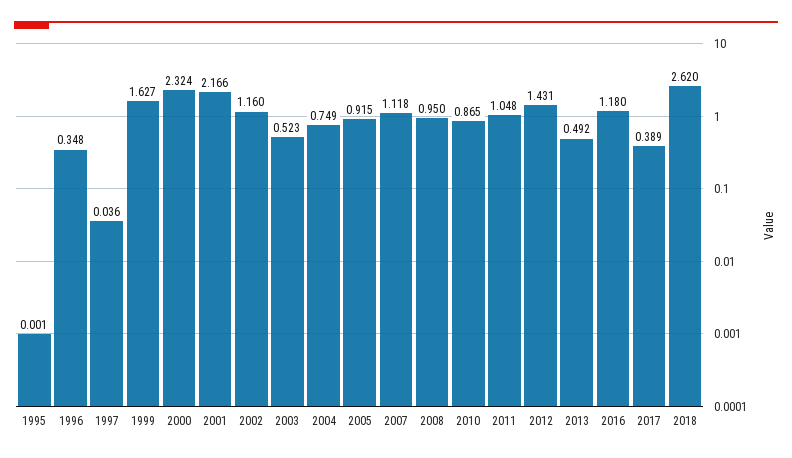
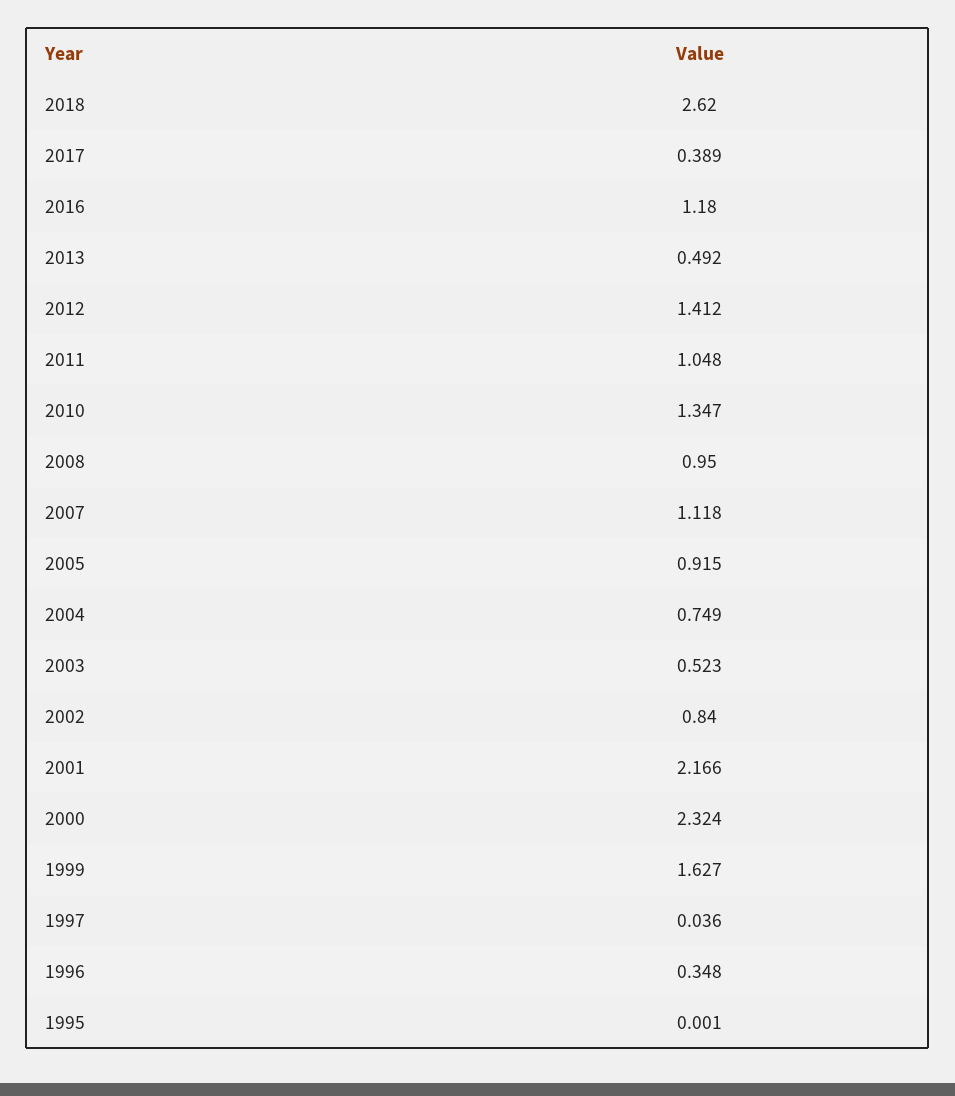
2002: 1.16 -> 0.84
2010: 0.865 -> 1.347
2012: 1.431 -> 1.412

